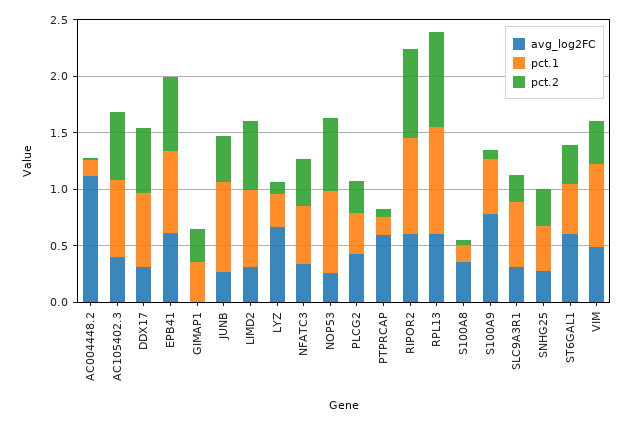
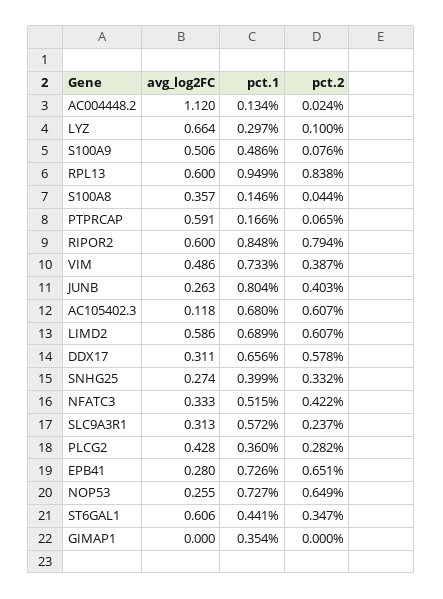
avg_log2FC, AC105402.3: 0.4 -> 0.118
avg_log2FC, EPB41: 0.6 -> 0.28
pct.2, GIMAP1: 0.3 -> 0
avg_log2FC, LIMD2: 0.3 -> 0.586
avg_log2FC, S100A9: 0.8 -> 0.506

